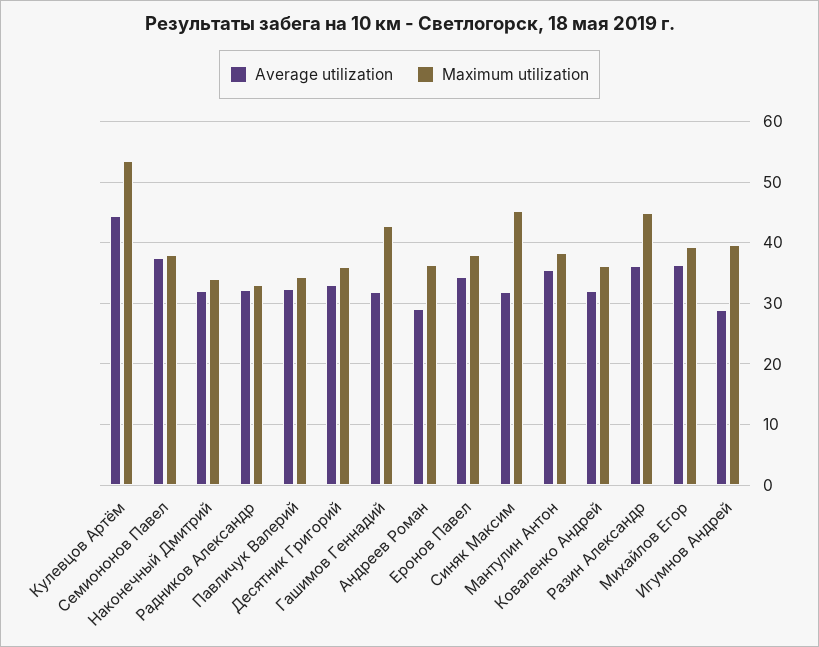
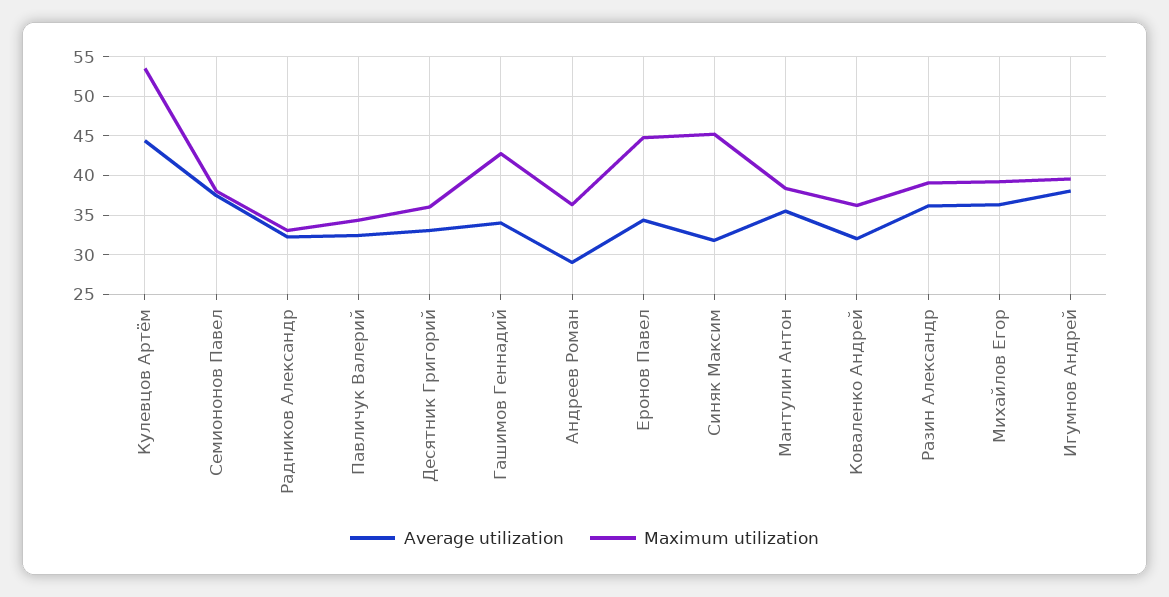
Average utilization, Наконечный Дмитрий: 32 -> none
Maximum utilization, Наконечный Дмитрий: 34 -> none
Average utilization, Гашимов Геннадий: 32 -> 34
Maximum utilization, Еронов Павел: 38 -> 45
Maximum utilization, Разин Александр: 45 -> 39
Average utilization, Игумнов Андрей: 29 -> 38

